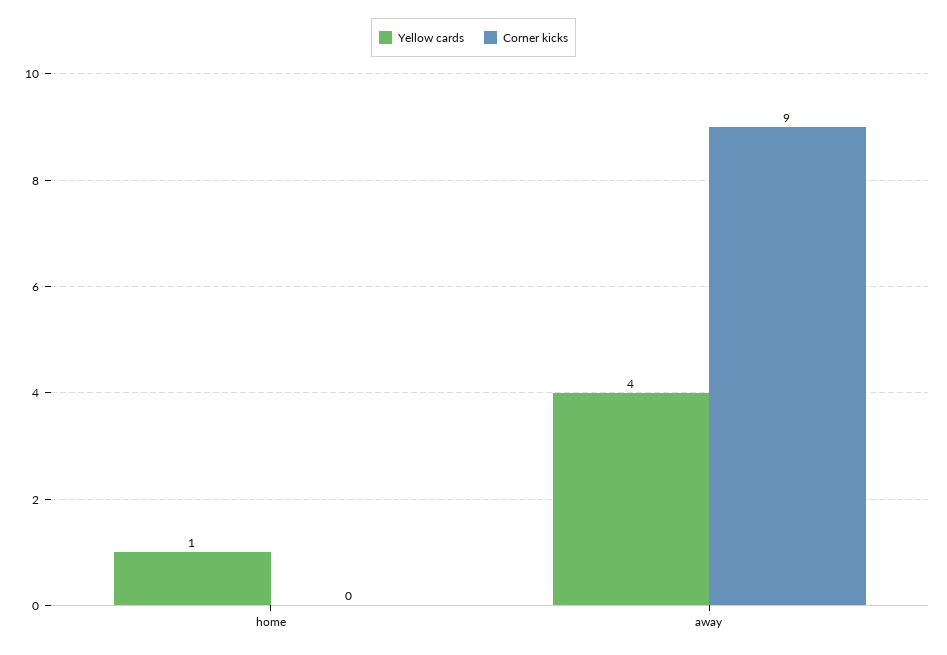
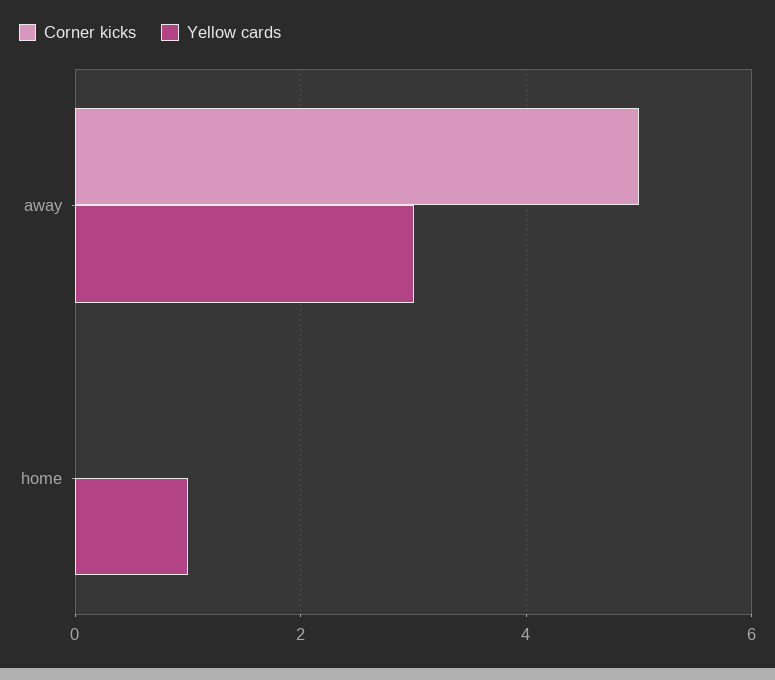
Yellow cards, away: 4 -> 3
Corner kicks, away: 9 -> 5

